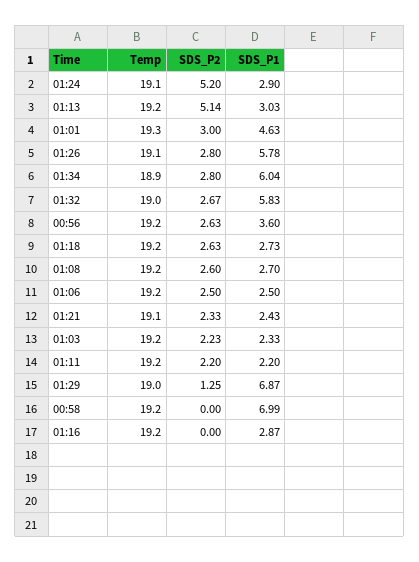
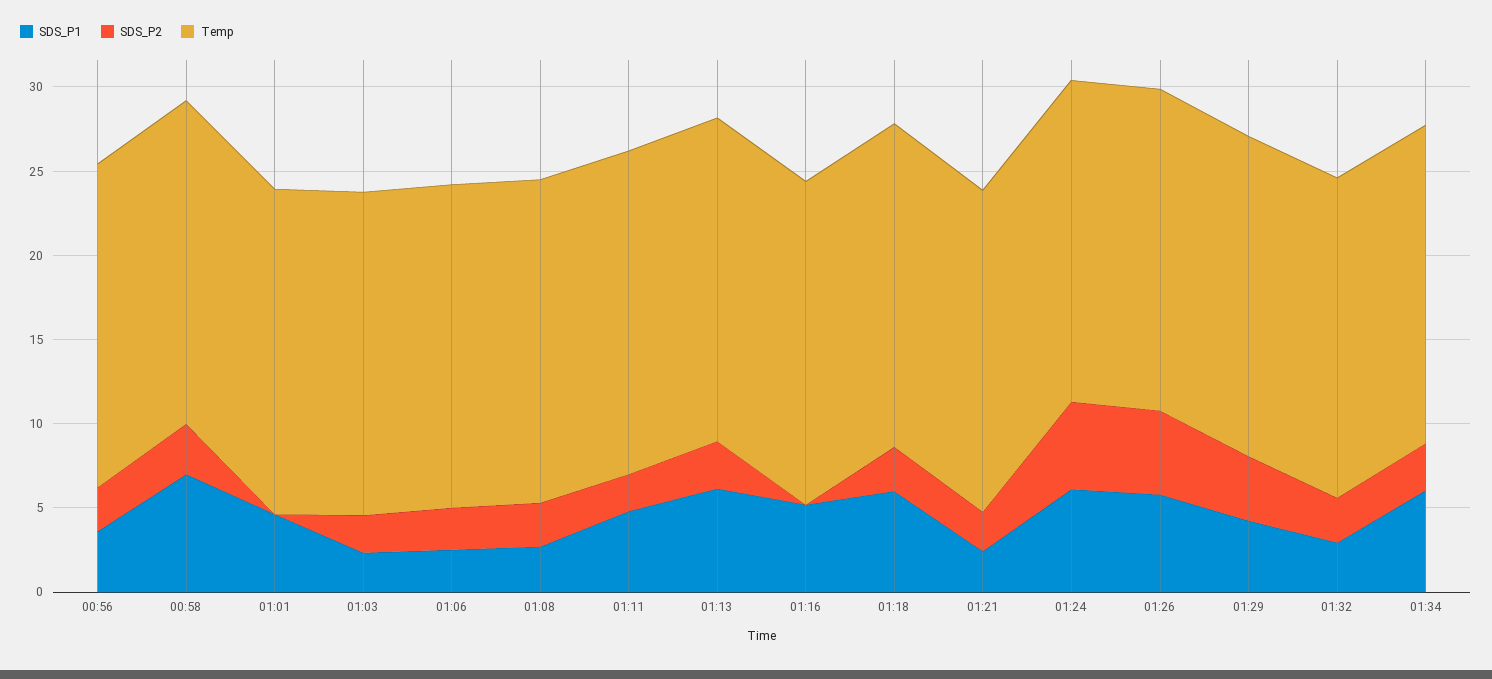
SDS_P1, 01:24: 2.9 -> 6
SDS_P2, 01:13: 5.14 -> 3
SDS_P1, 01:13: 3.03 -> 6
SDS_P2, 01:01: 3 -> 0
SDS_P2, 01:26: 2.8 -> 5
SDS_P1, 01:32: 5.83 -> 3
SDS_P1, 01:18: 2.73 -> 6
SDS_P1, 01:11: 2.2 -> 5
SDS_P2, 01:29: 1.25 -> 4
SDS_P1, 01:29: 6.87 -> 4
SDS_P2, 00:58: 0 -> 3
SDS_P1, 01:16: 2.87 -> 5

